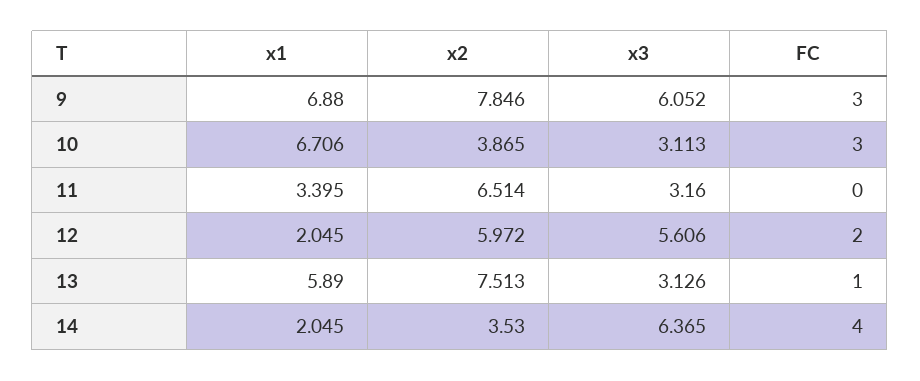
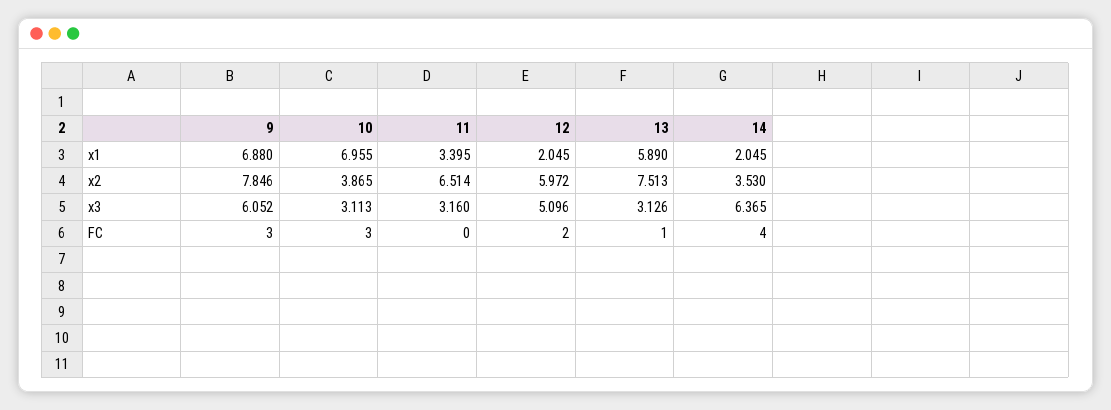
x1, 10: 6.706 -> 6.955
x3, 12: 5.606 -> 5.096

